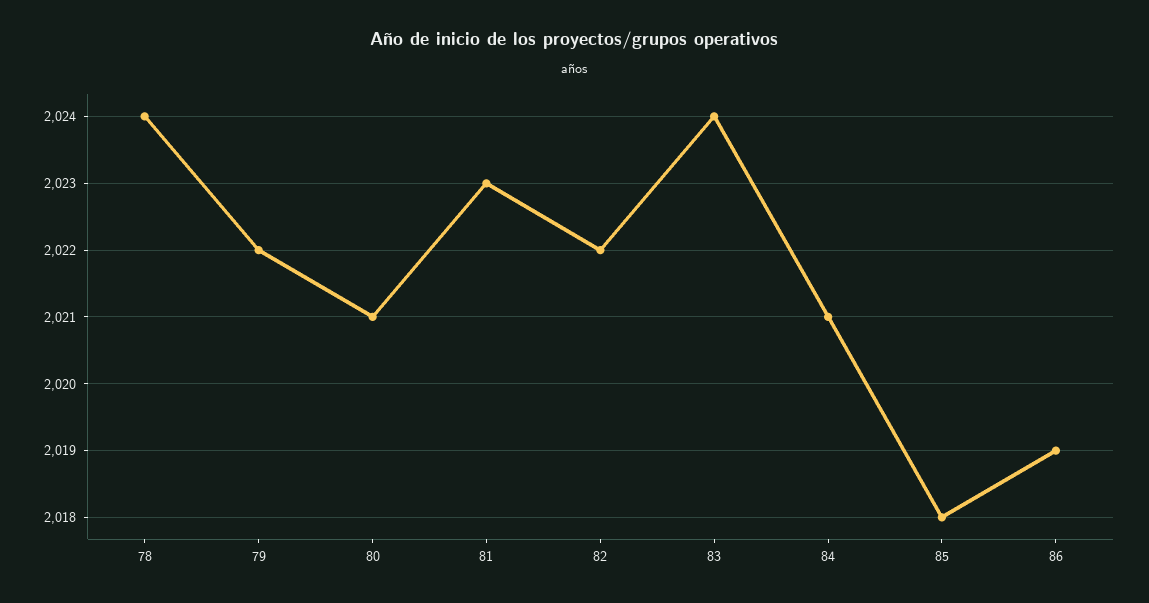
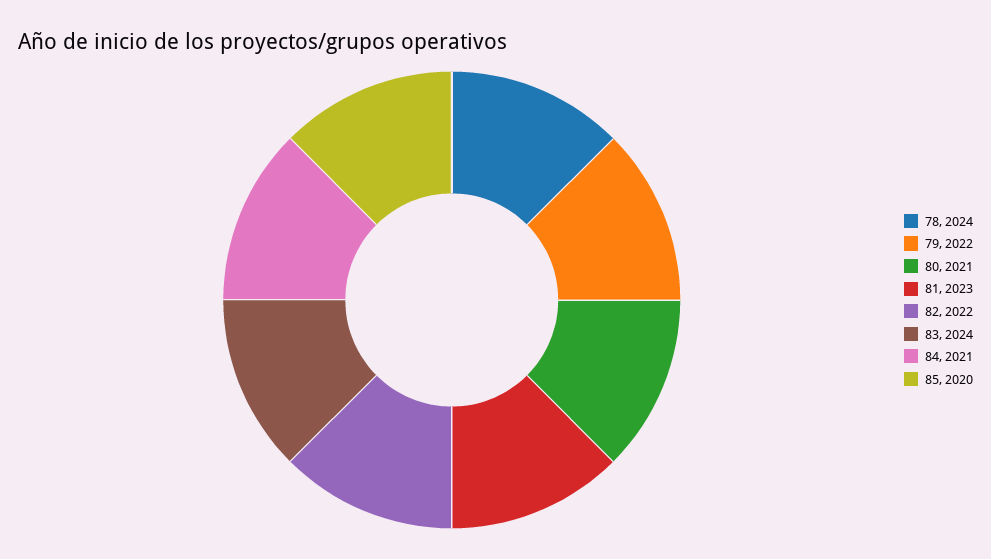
85: 2018 -> 2020
86: 2019 -> none

